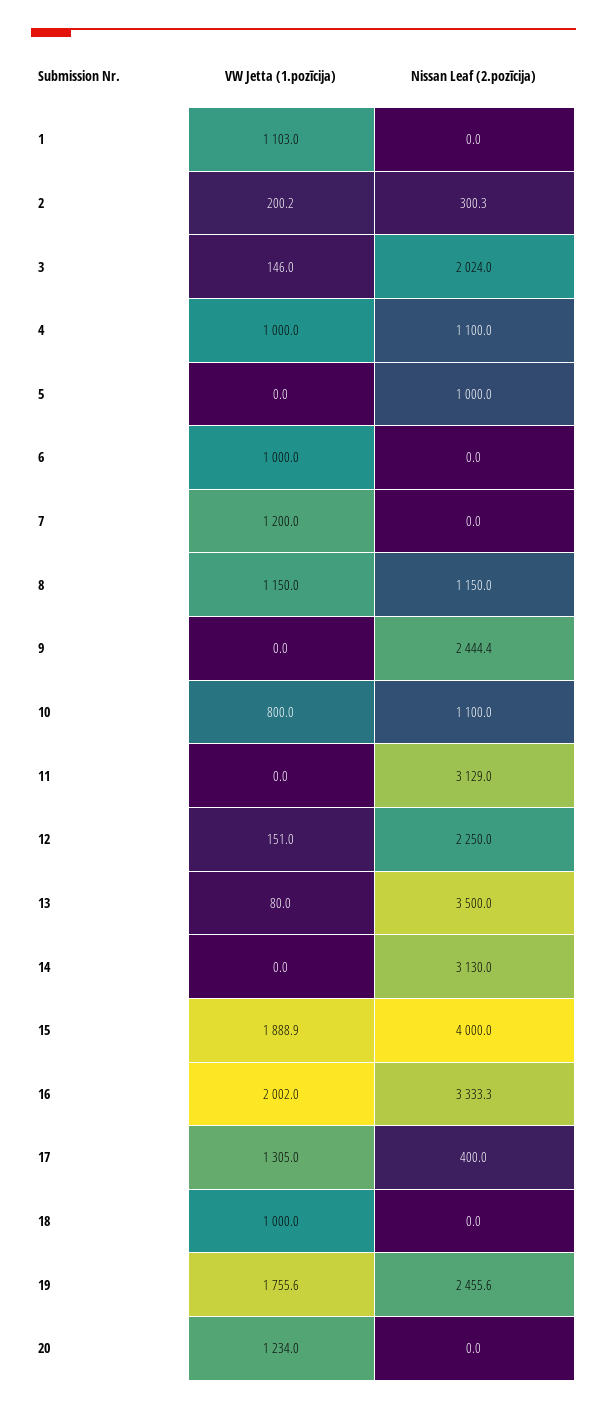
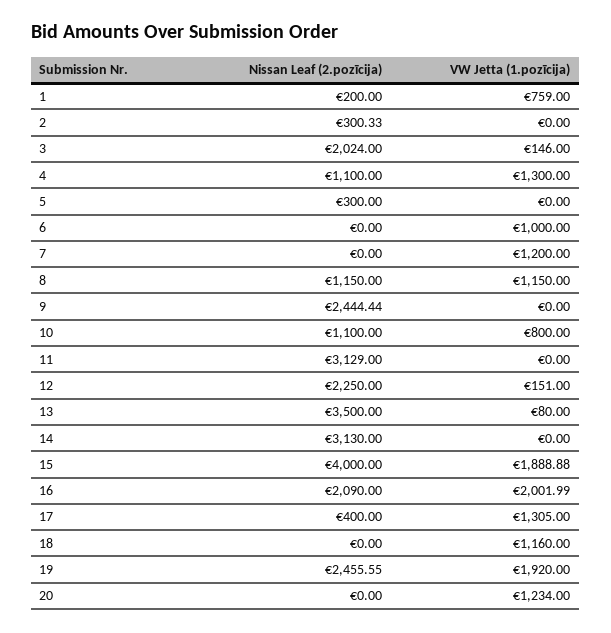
VW Jetta (1.pozīcija), 1: 1103 -> 759
Nissan Leaf (2.pozīcija), 1: 0 -> 200
VW Jetta (1.pozīcija), 2: 200.2 -> 0
VW Jetta (1.pozīcija), 4: 1000 -> 1300
Nissan Leaf (2.pozīcija), 5: 1000 -> 300
Nissan Leaf (2.pozīcija), 16: 3333.3 -> 2090
VW Jetta (1.pozīcija), 18: 1000 -> 1160
VW Jetta (1.pozīcija), 19: 1755.6 -> 1920

